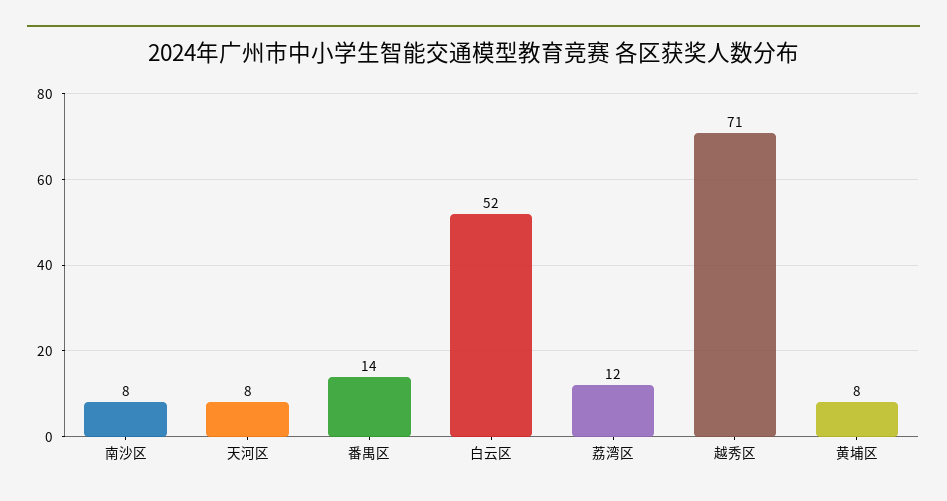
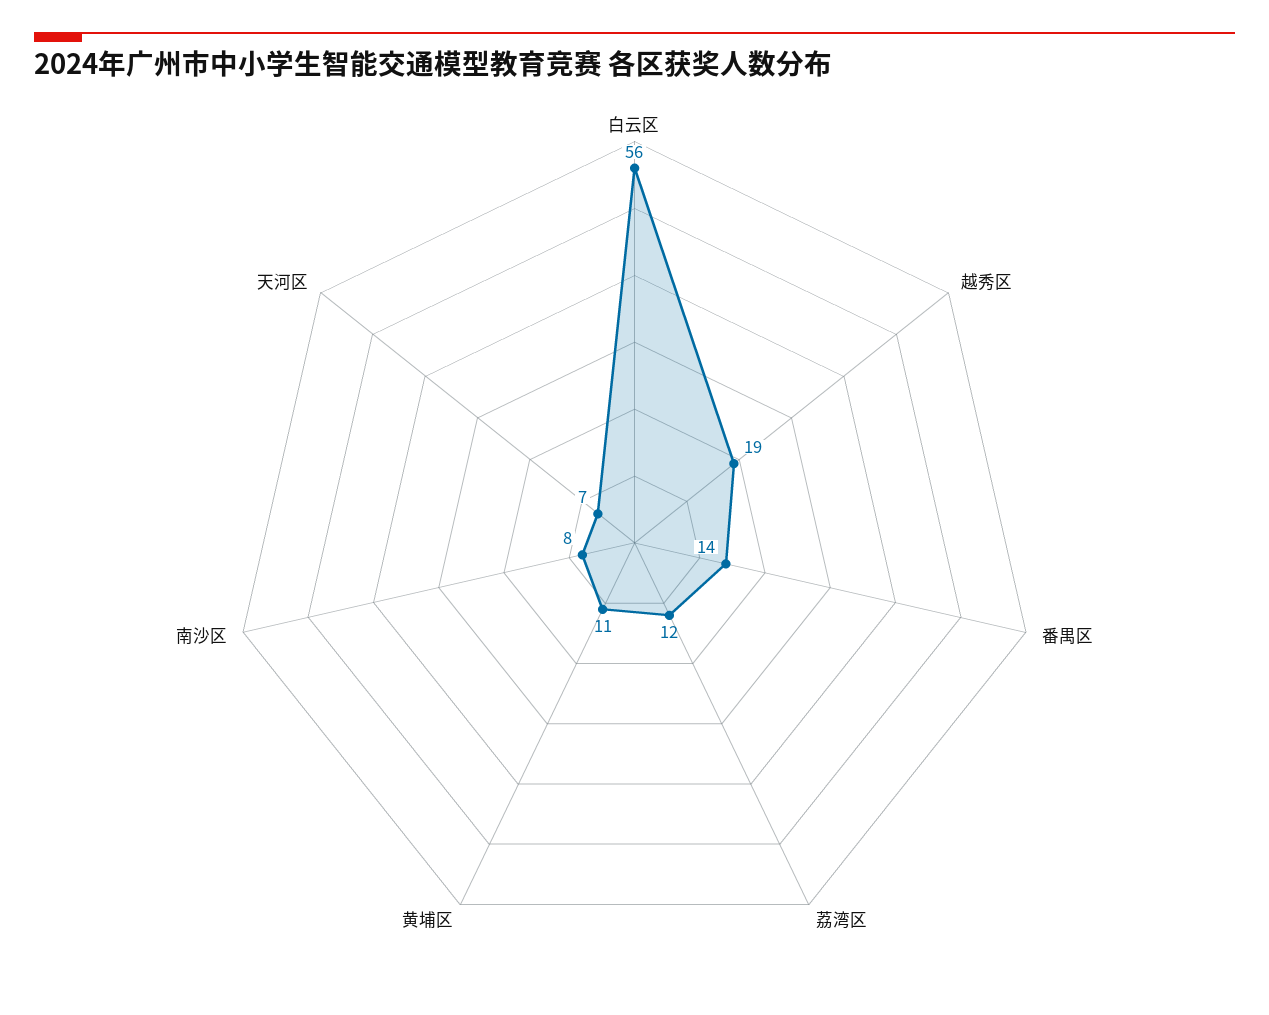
天河区: 8 -> 7
白云区: 52 -> 56
越秀区: 71 -> 19
黄埔区: 8 -> 11

